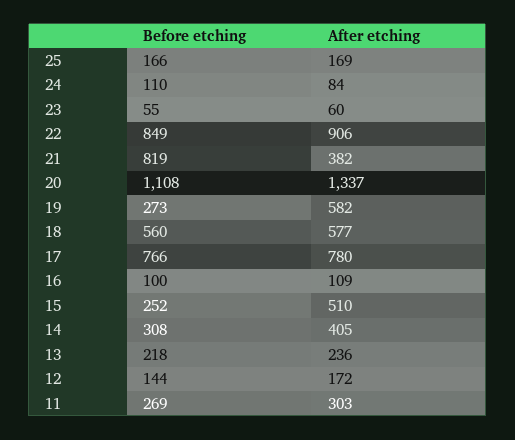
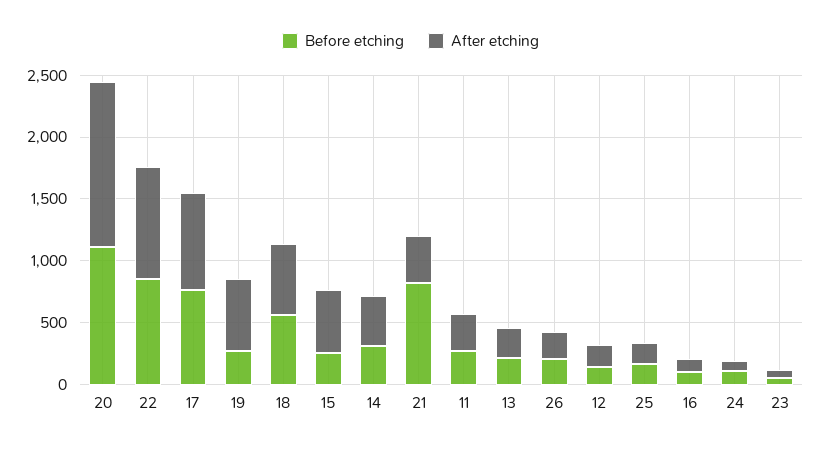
Before etching, 26: none -> 200
After etching, 26: none -> 200

